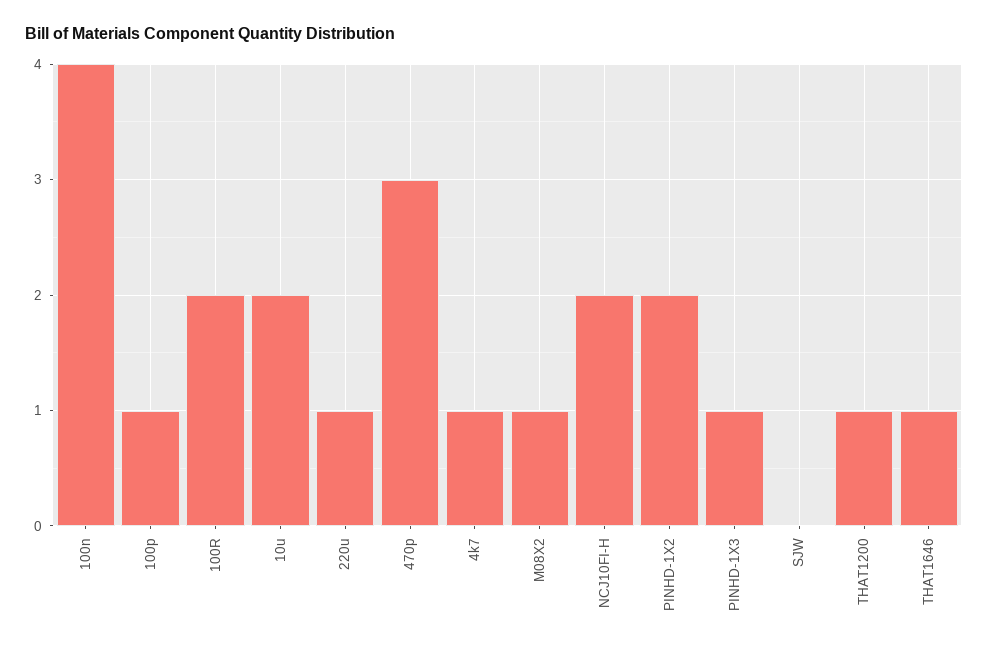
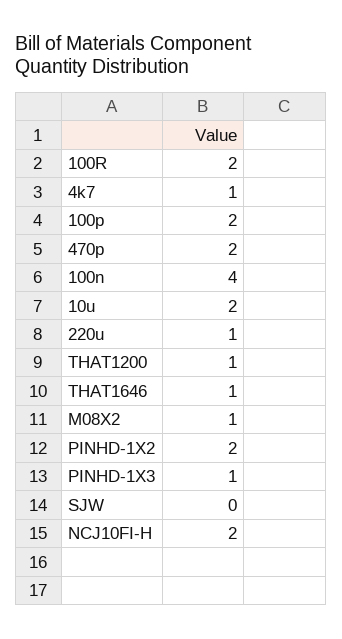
100p: 1 -> 2
470p: 3 -> 2

